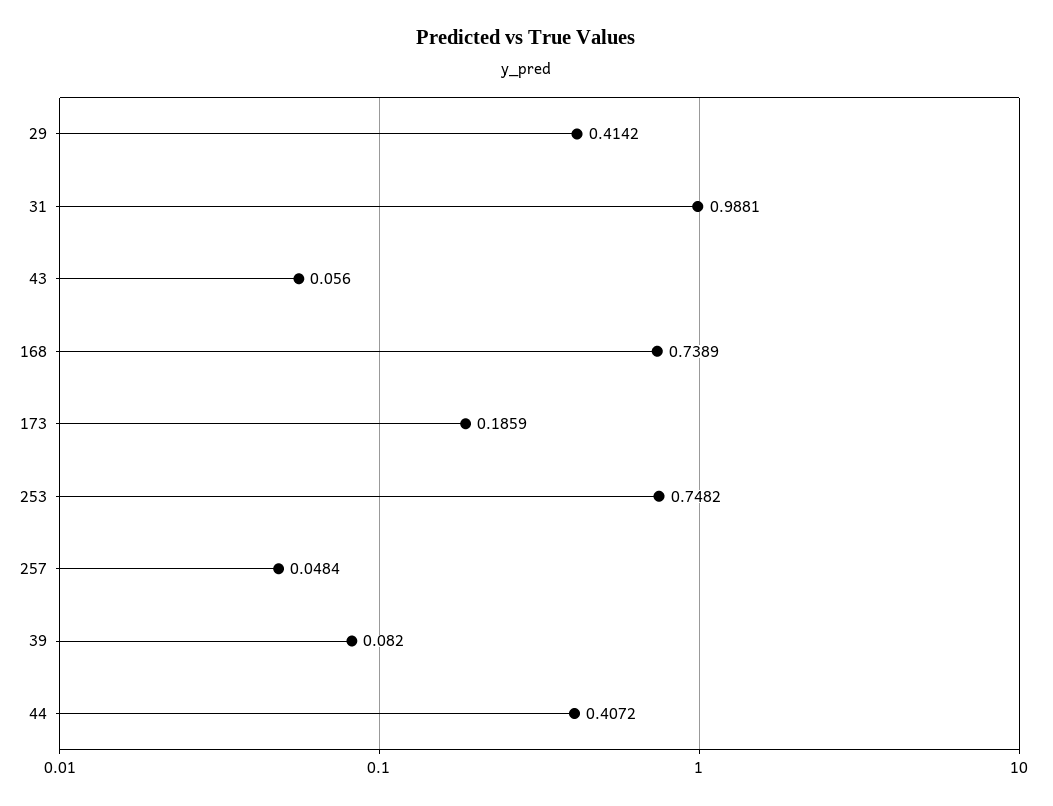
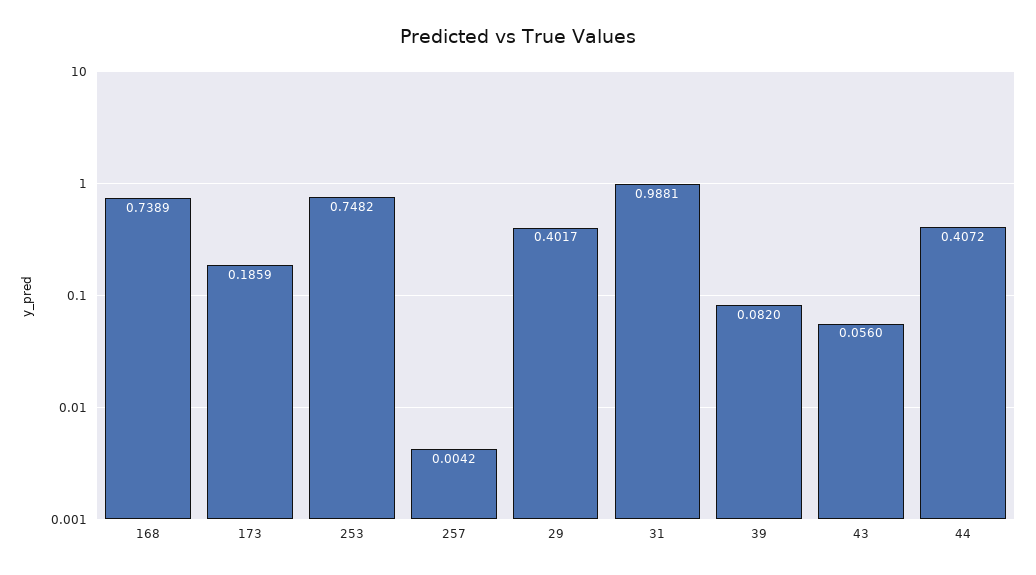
29: 0.4142 -> 0.4017
257: 0.0484 -> 0.0042

